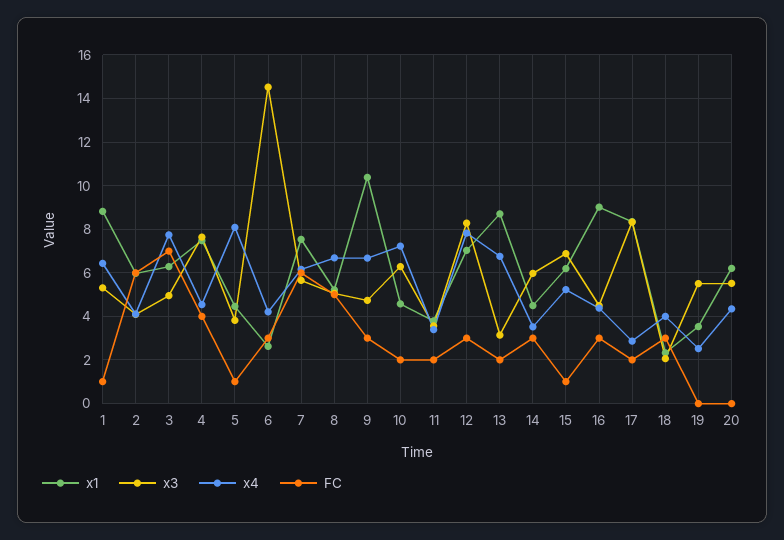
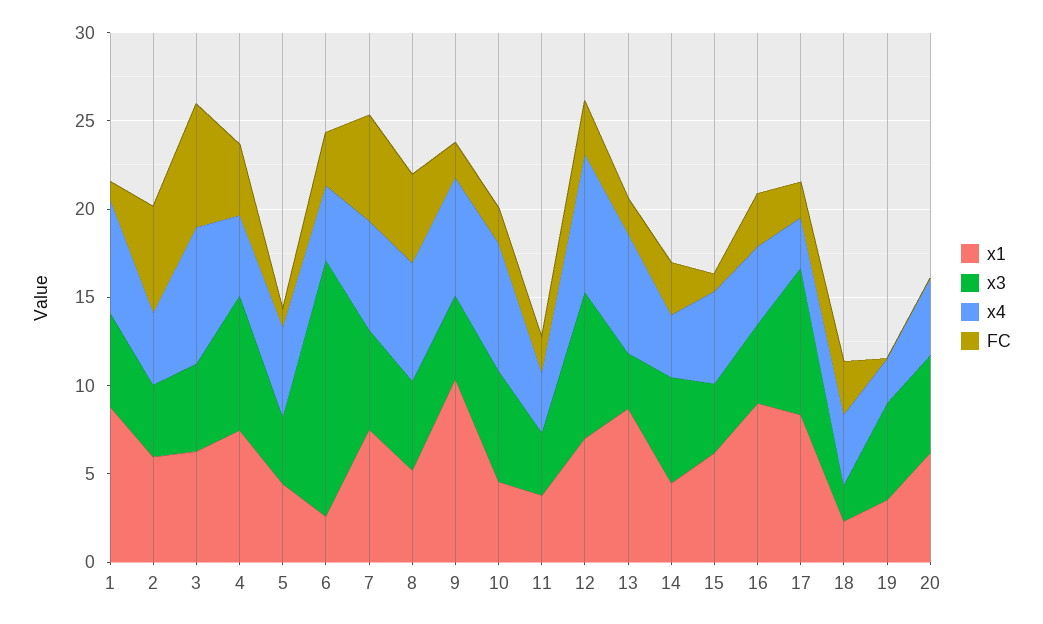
x4, 5: 8 -> 5
FC, 9: 3 -> 2
x3, 15: 7 -> 4

